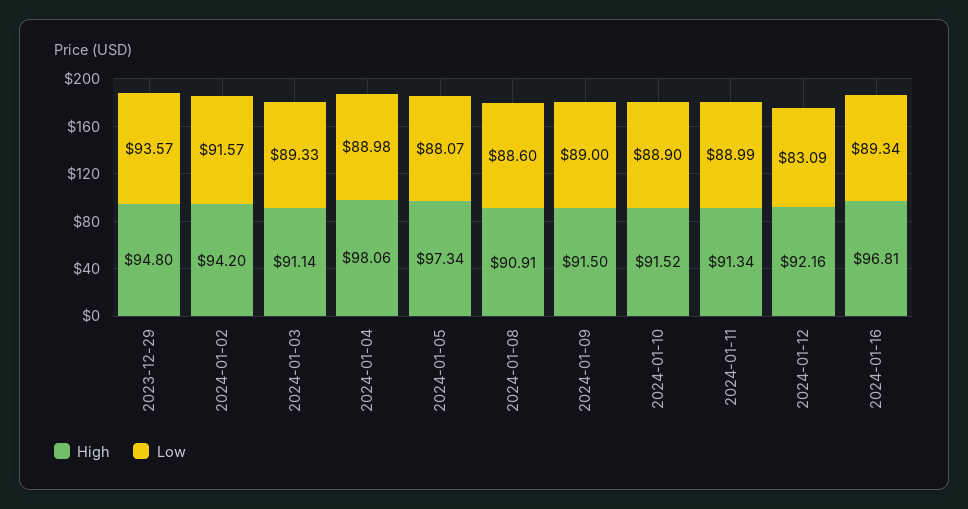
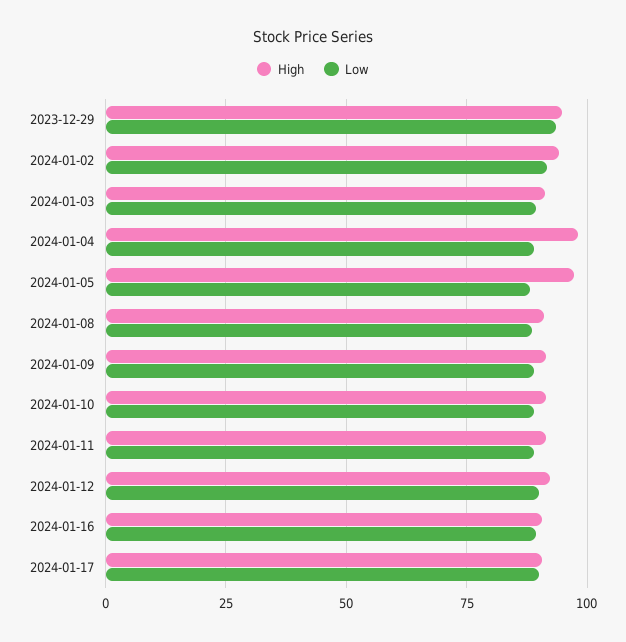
Low, 2024-01-12: 83.09 -> 90
High, 2024-01-16: 96.81 -> 90
High, 2024-01-17: none -> 90
Low, 2024-01-17: none -> 90

